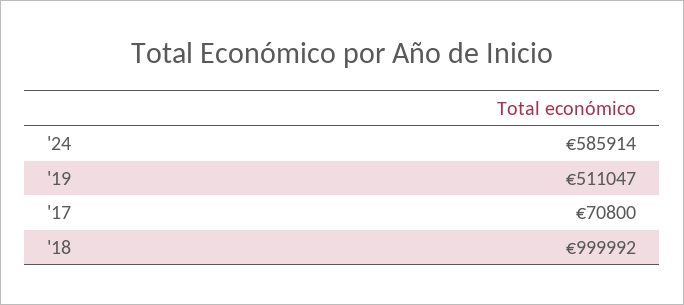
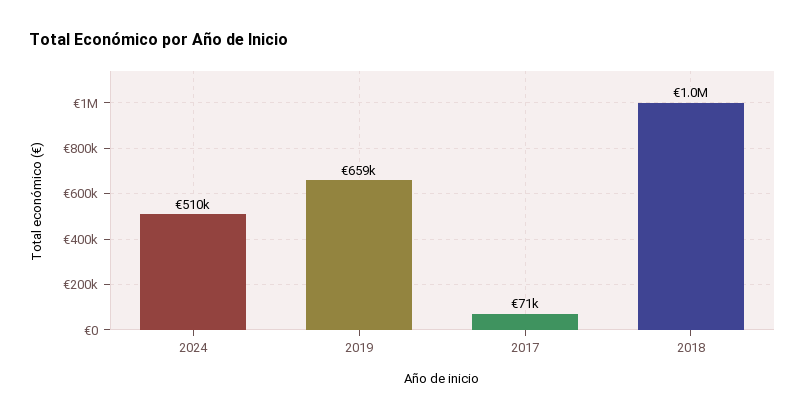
'24: 585914 -> 510000
'19: 511047 -> 659000

